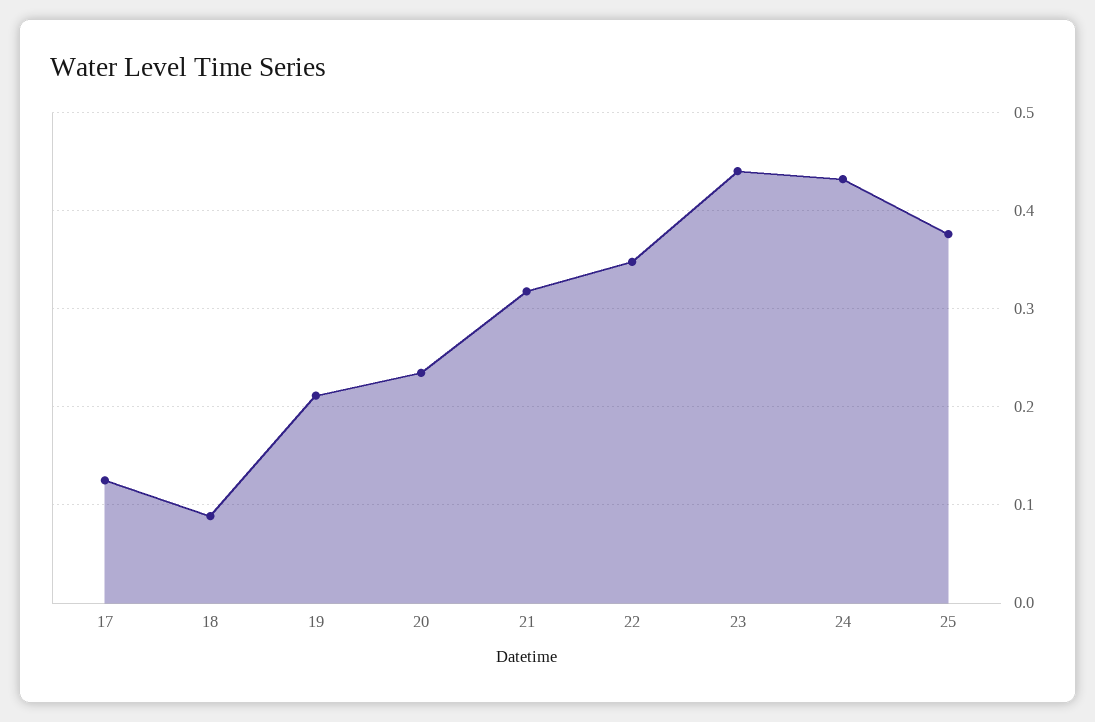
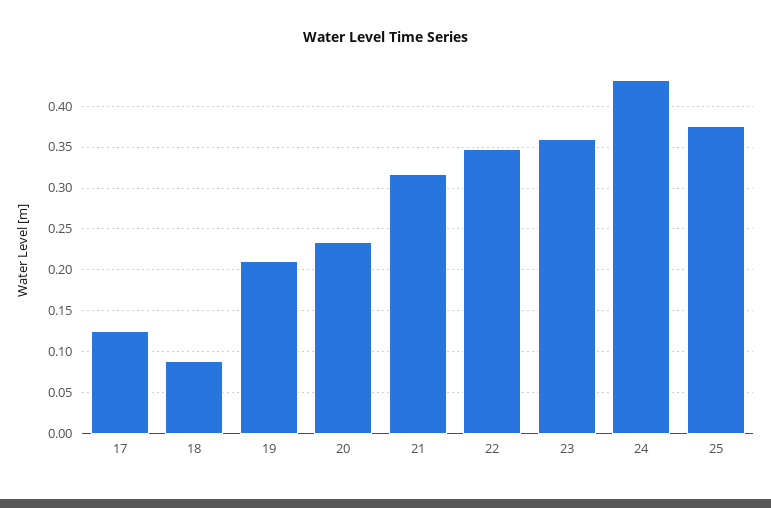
23: 0.44 -> 0.36

